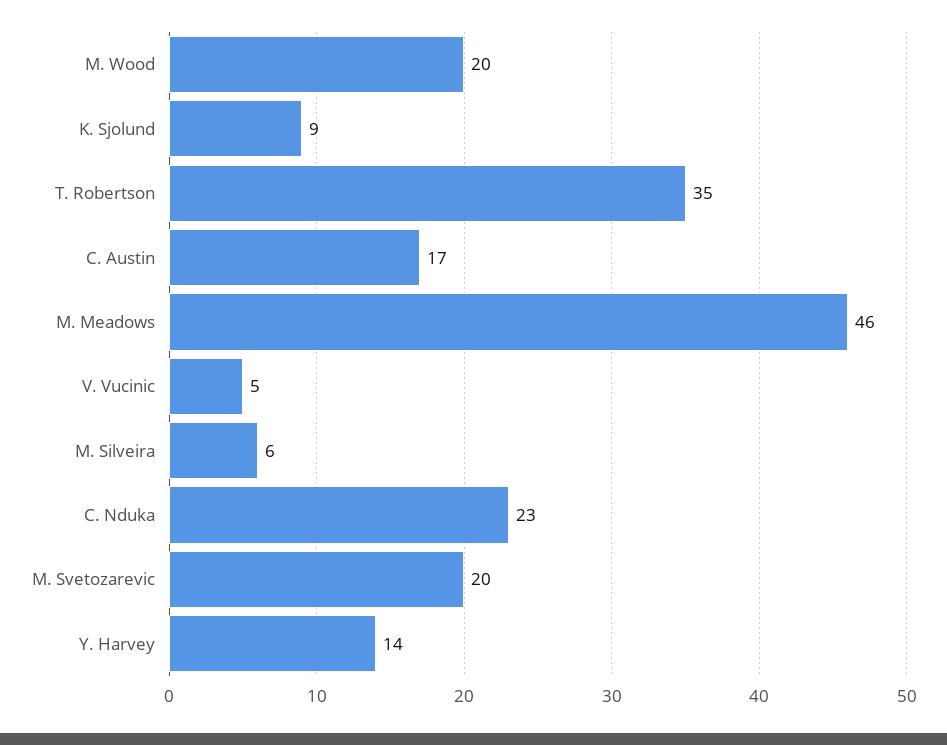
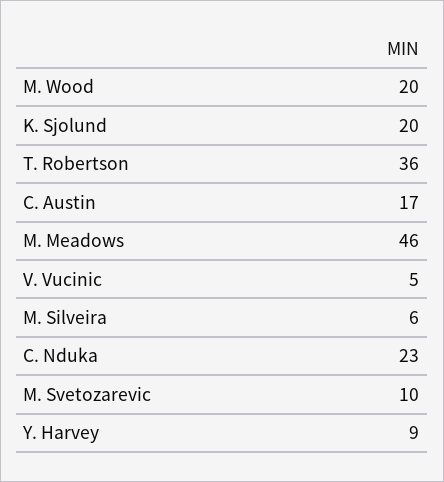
K. Sjolund: 9 -> 20
T. Robertson: 35 -> 36
M. Svetozarevic: 20 -> 10
Y. Harvey: 14 -> 9

